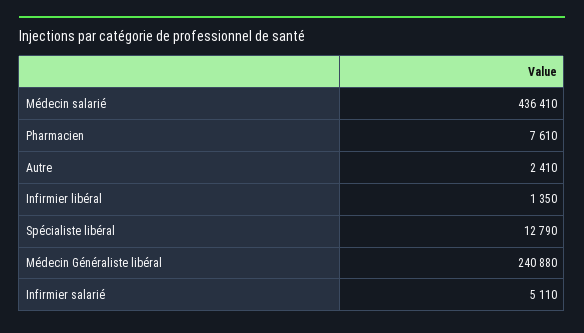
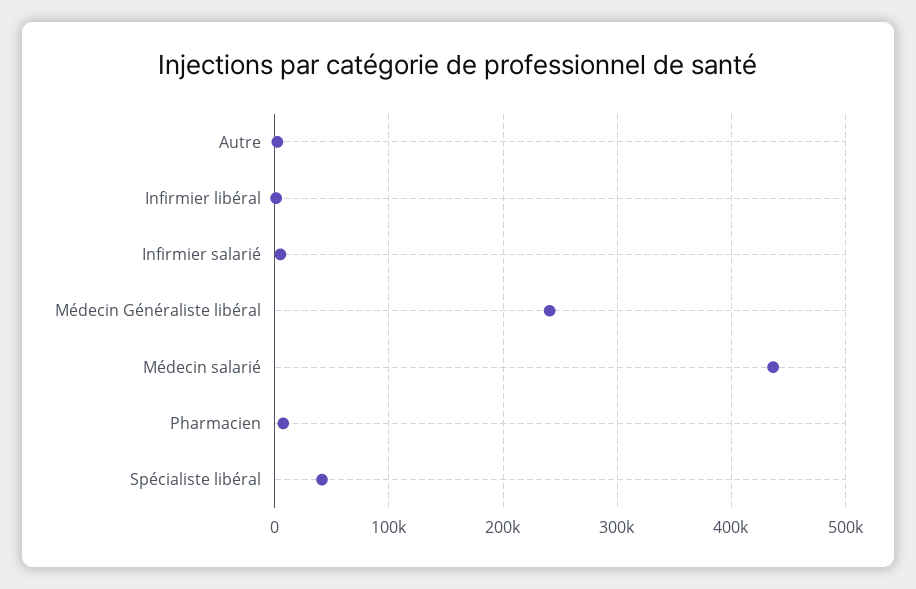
Spécialiste libéral: 12790 -> 40000

